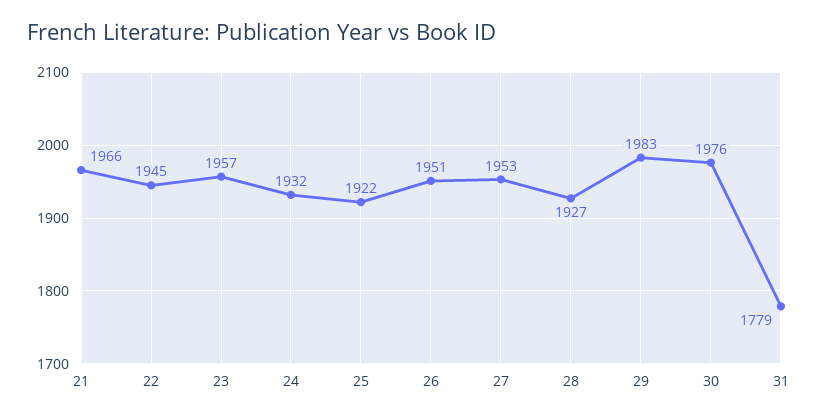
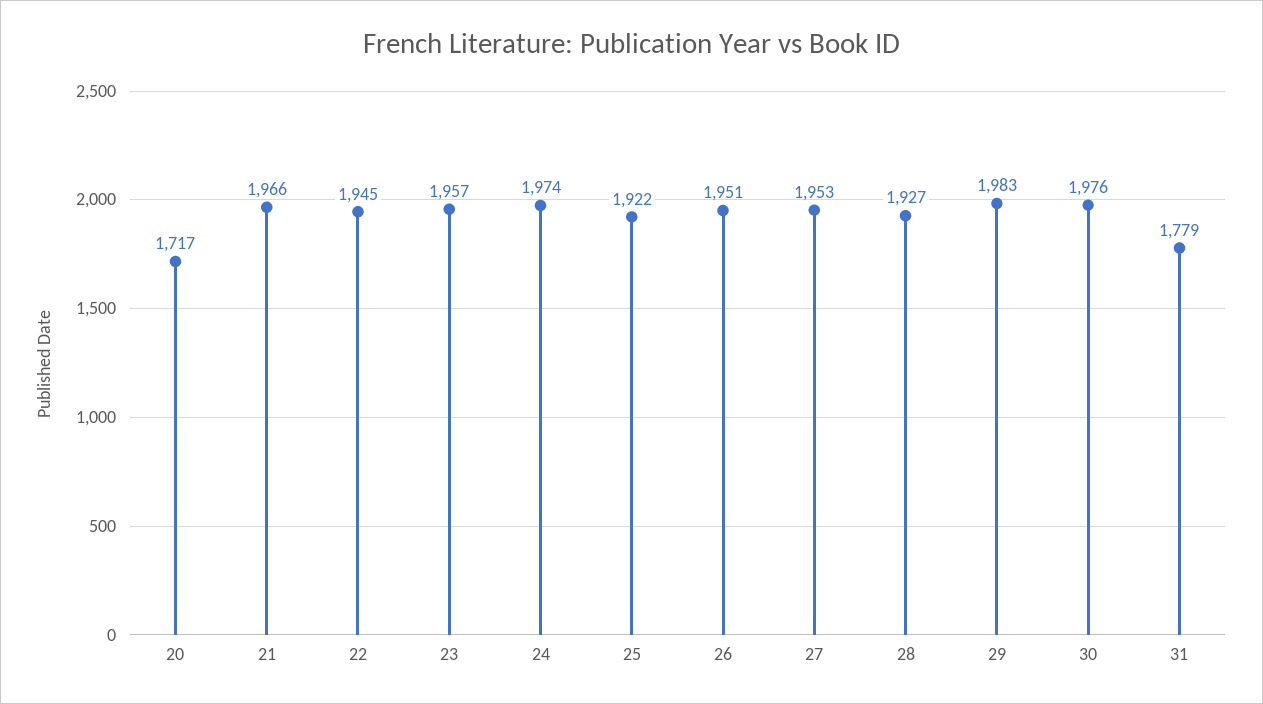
24: 1932 -> 1974
20: none -> 1717

